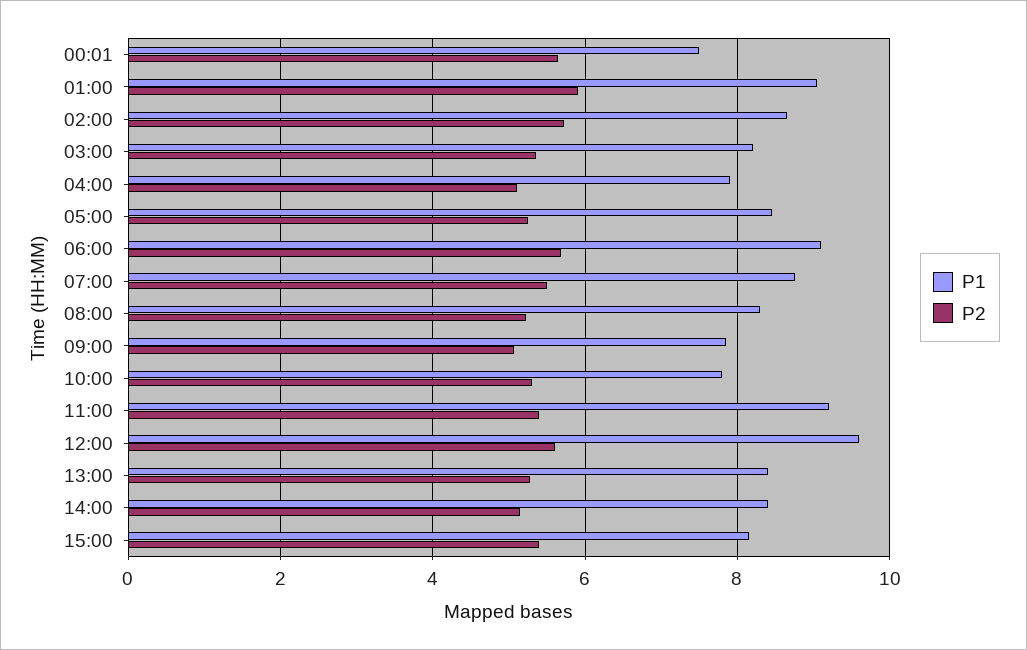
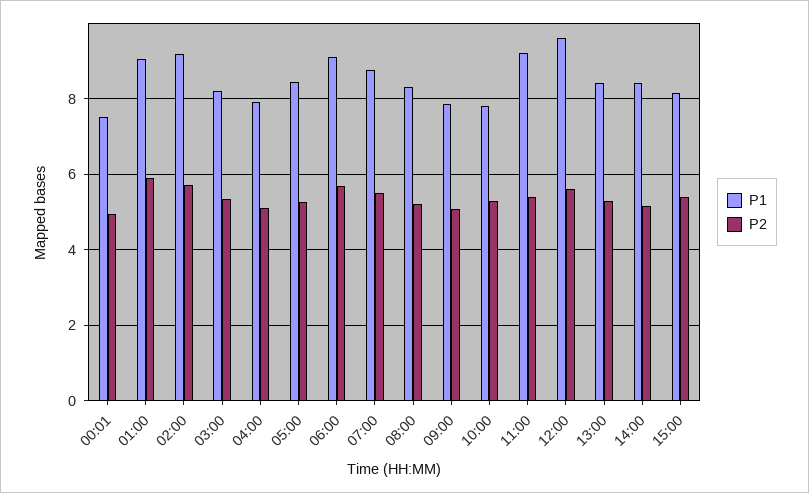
P2, 00:01: 5.6 -> 5
P1, 02:00: 8.6 -> 9.2

